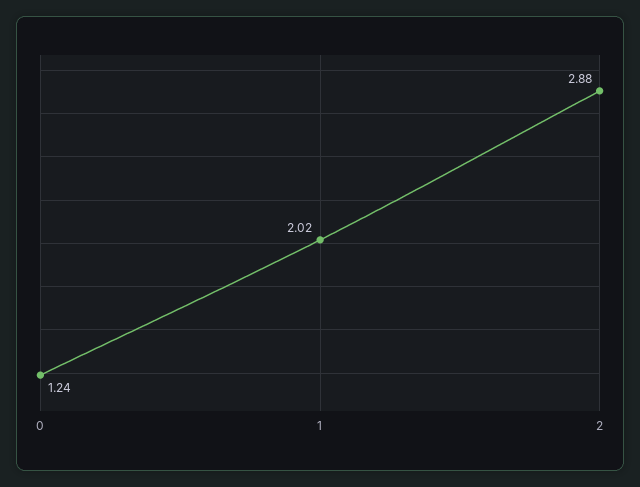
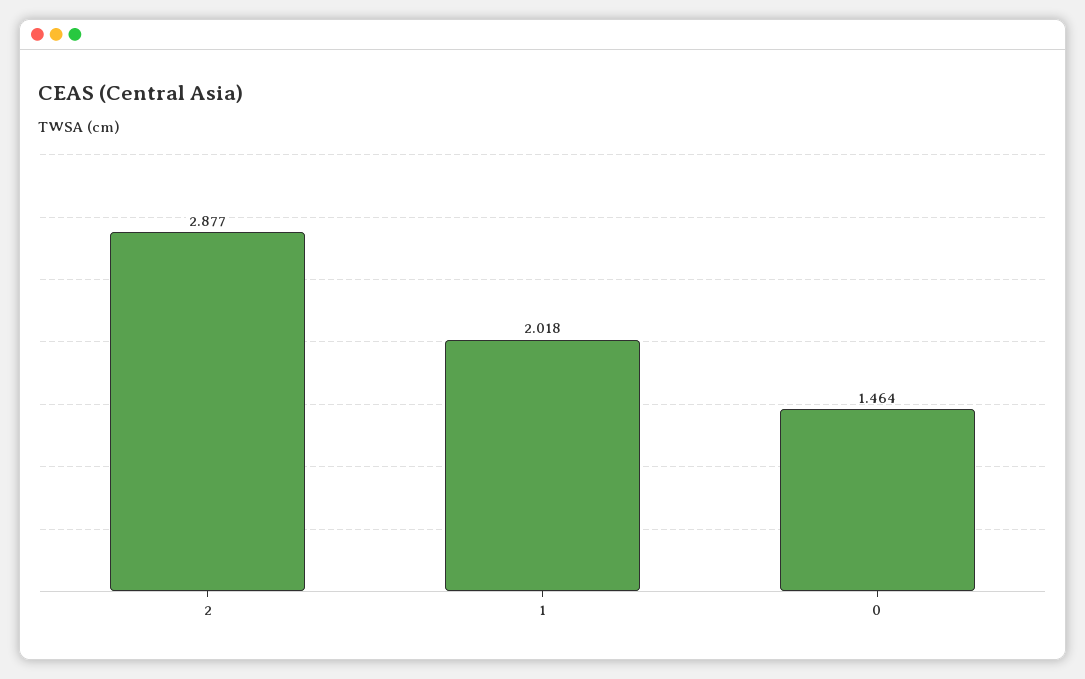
0: 1.24 -> 1.464

